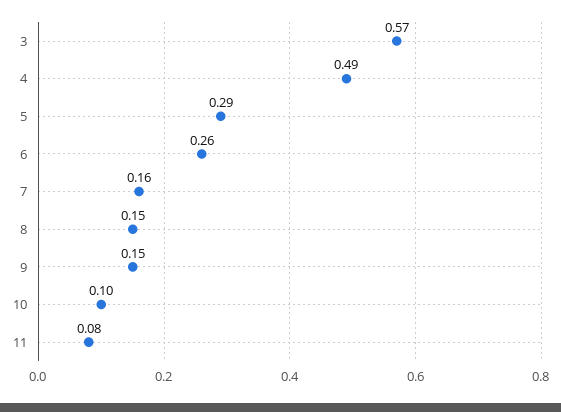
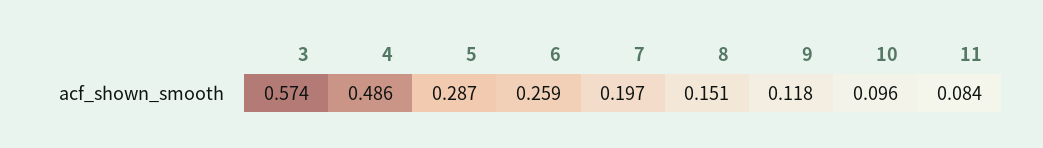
7: 0.16 -> 0.197
9: 0.15 -> 0.118

